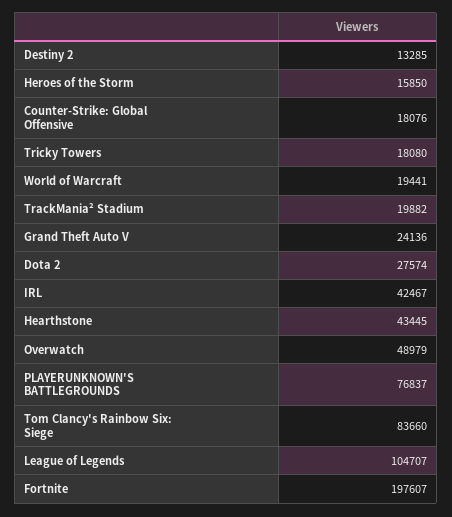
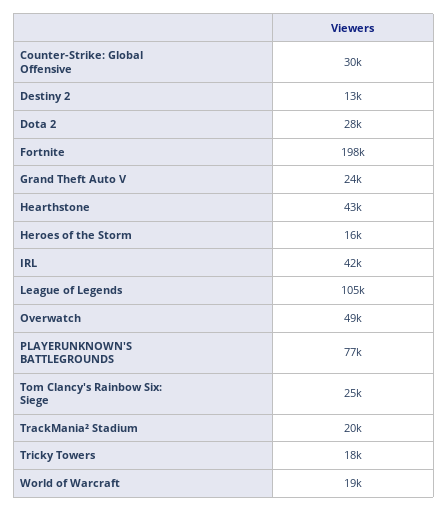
Counter-Strike: Global Offensive: 18076 -> 30000
Tom Clancy's Rainbow Six: Siege: 83660 -> 25000

